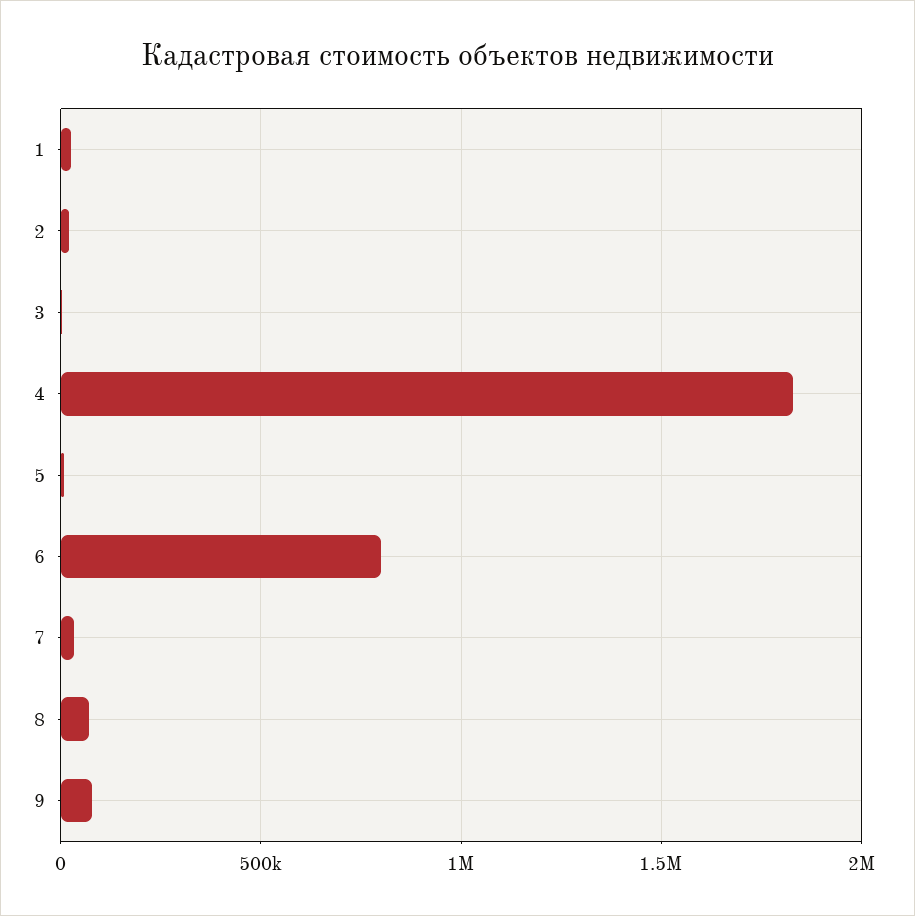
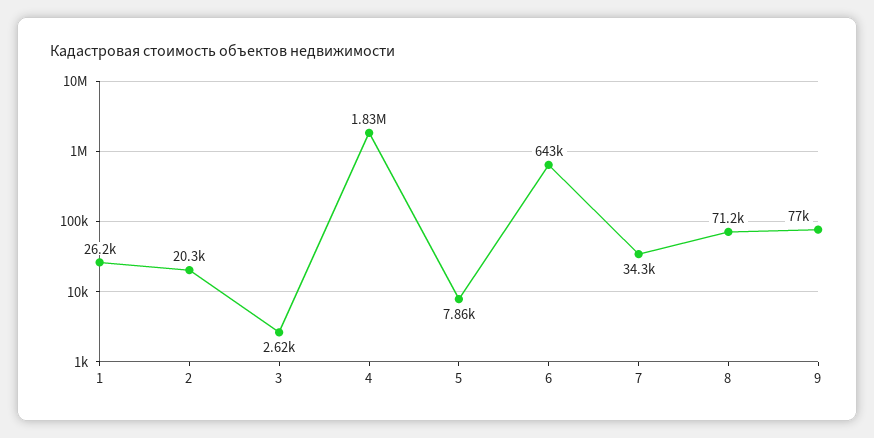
6: 800000 -> 643000

